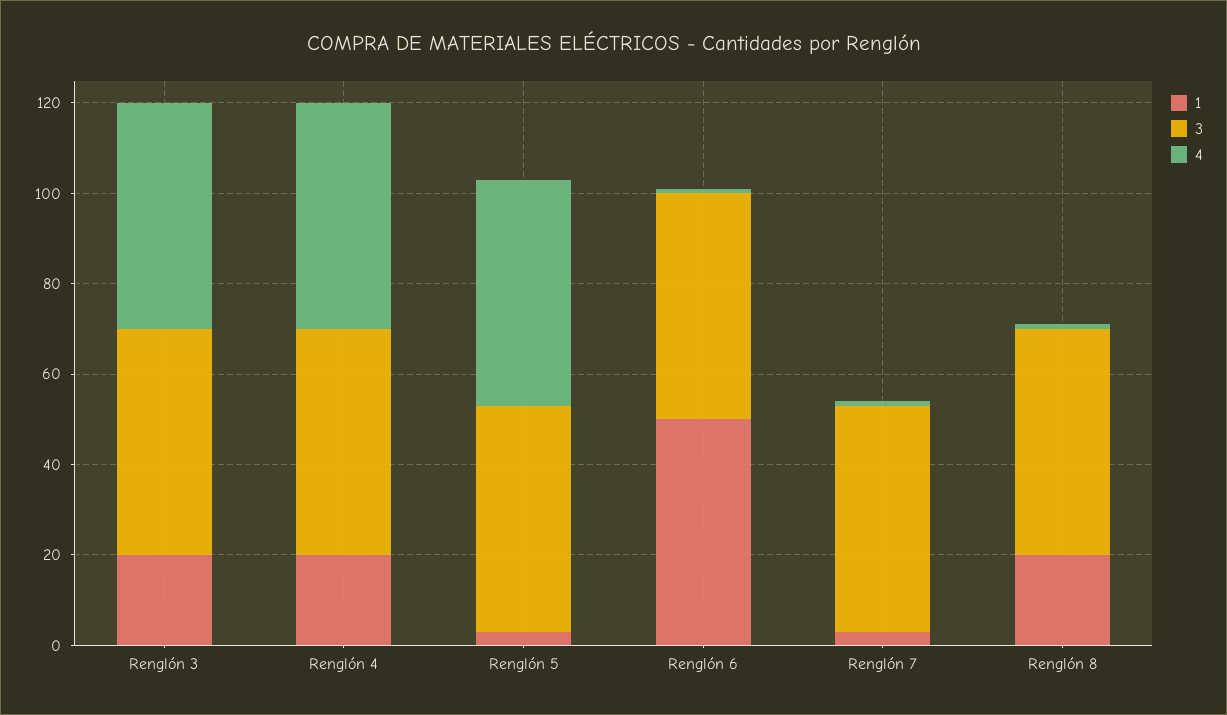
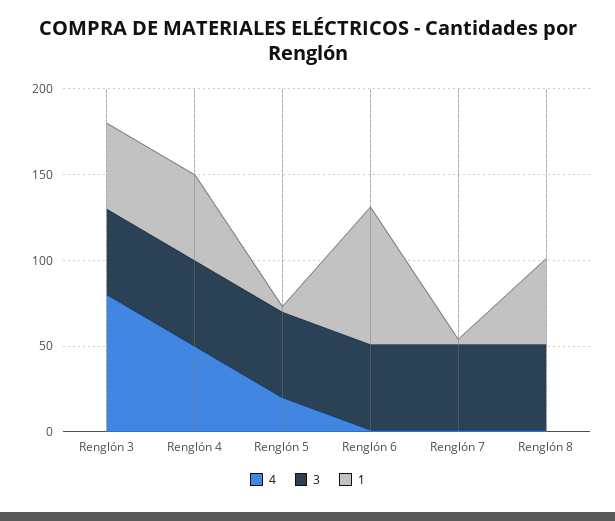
1, Renglón 3: 20 -> 50
4, Renglón 3: 50 -> 80
1, Renglón 4: 20 -> 50
4, Renglón 5: 50 -> 20
1, Renglón 6: 50 -> 80
1, Renglón 8: 20 -> 50

